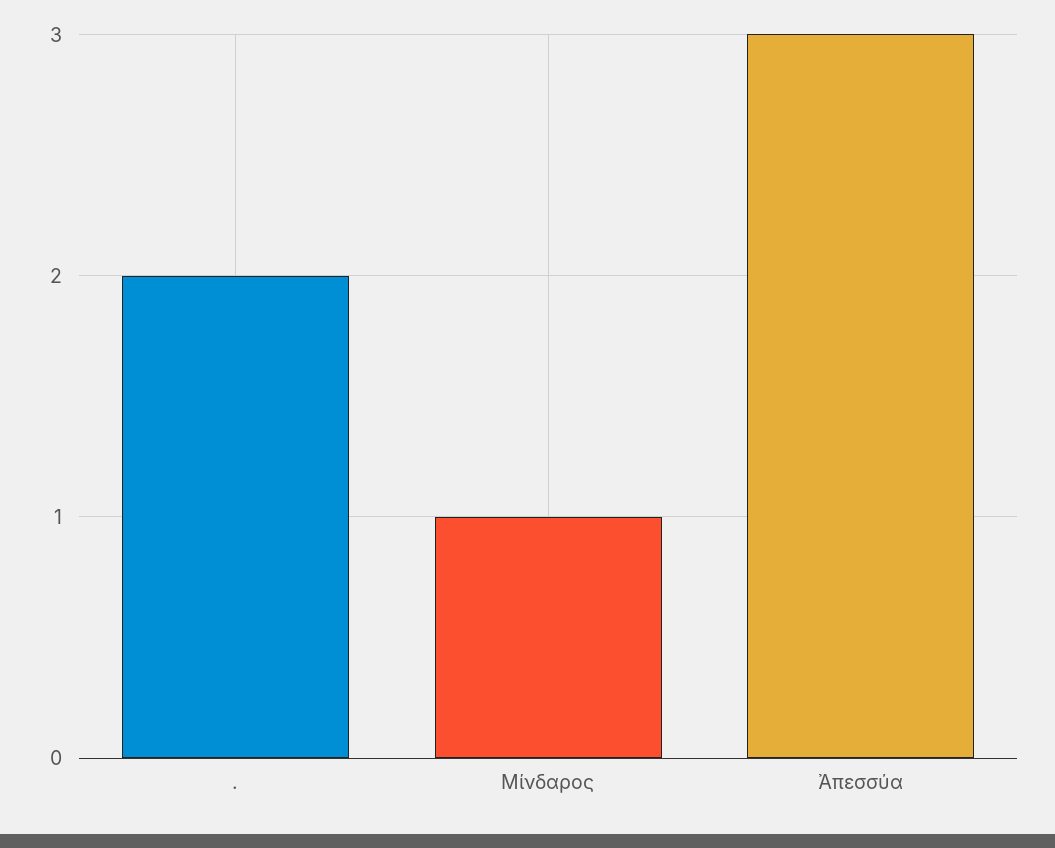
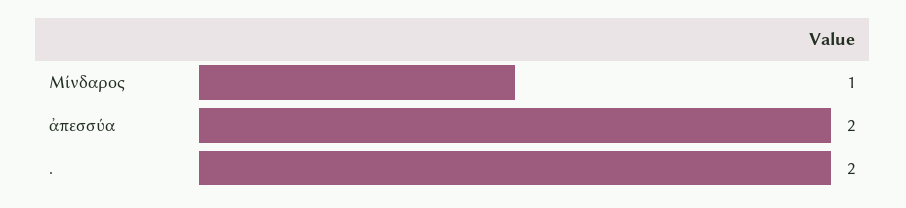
Ἀπεσσύα: 3 -> 2

